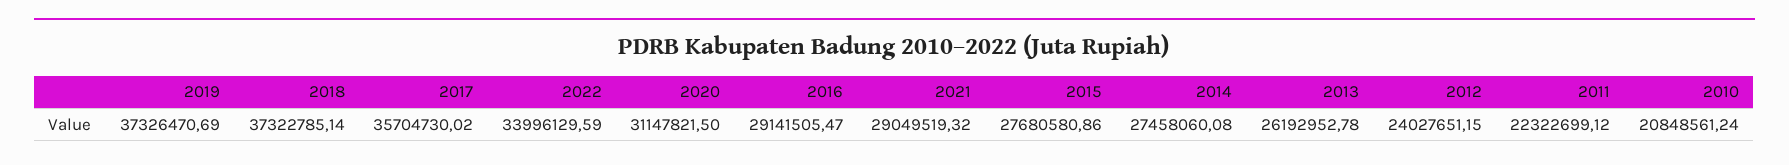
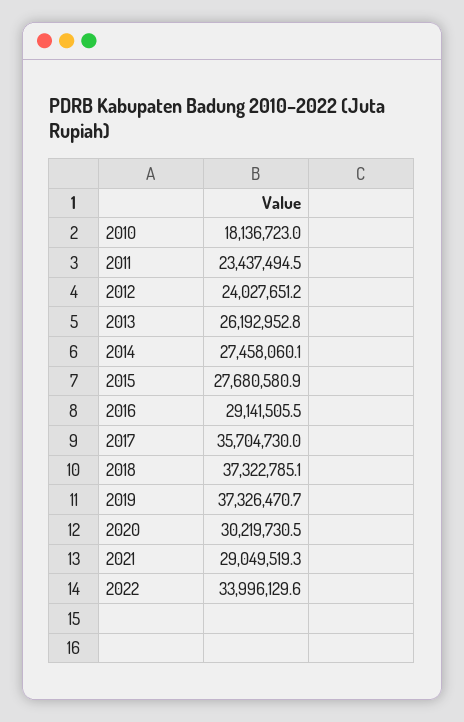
2020: 31147821.5 -> 30219730.5
2011: 22322699.12 -> 23437494.5
2010: 20848561.24 -> 18136723

